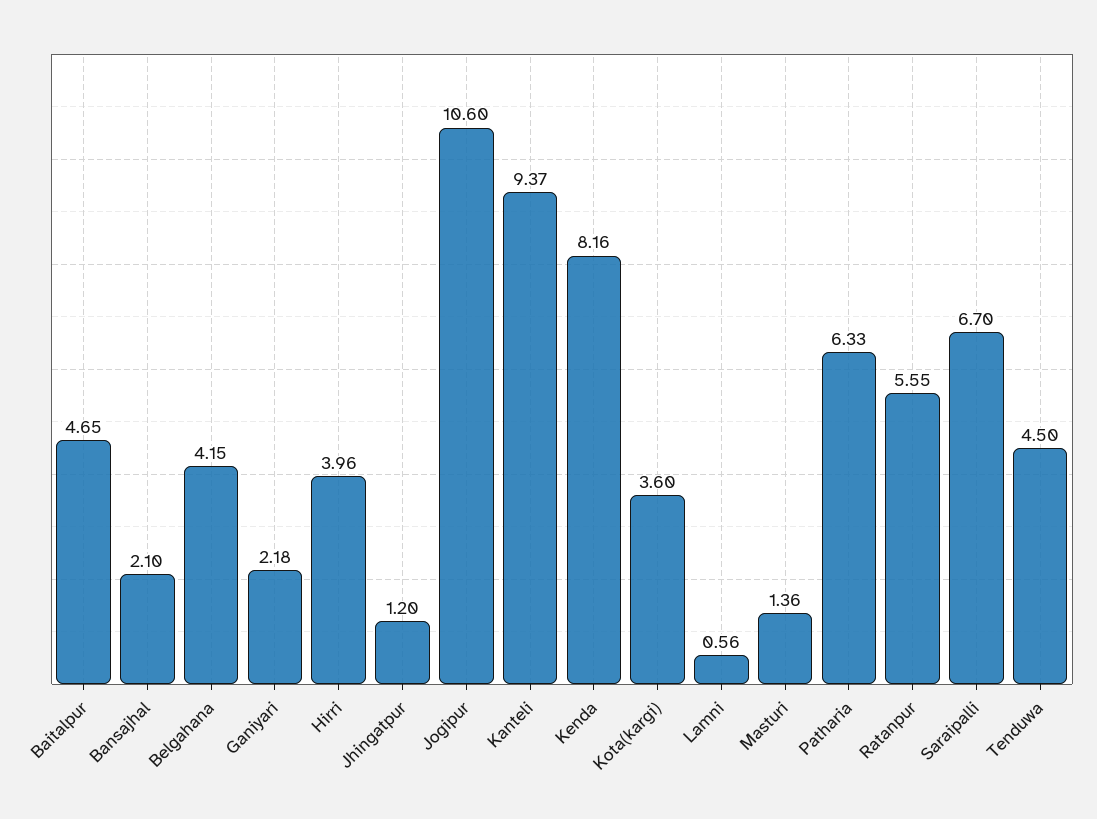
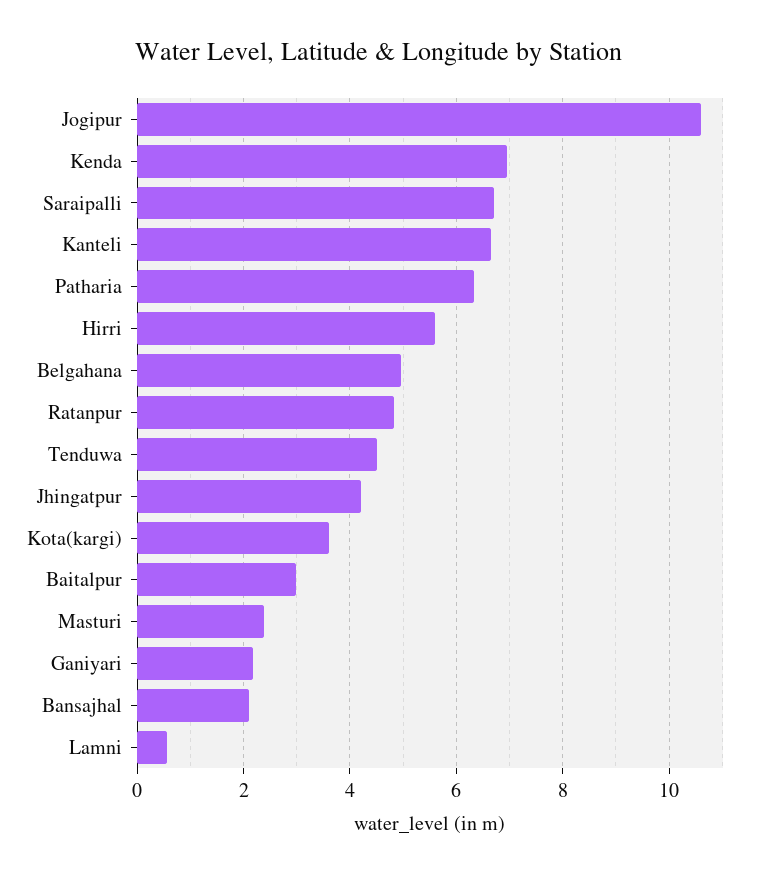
Baitalpur: 4.65 -> 3
Belgahana: 4.15 -> 5
Hirri: 3.96 -> 5.6
Jhingatpur: 1.2 -> 4.2
Kanteli: 9.37 -> 6.6
Kenda: 8.16 -> 7
Masturi: 1.36 -> 2.4
Ratanpur: 5.55 -> 4.8

